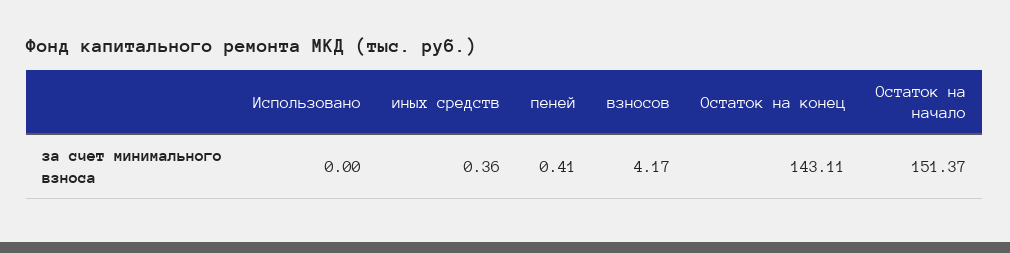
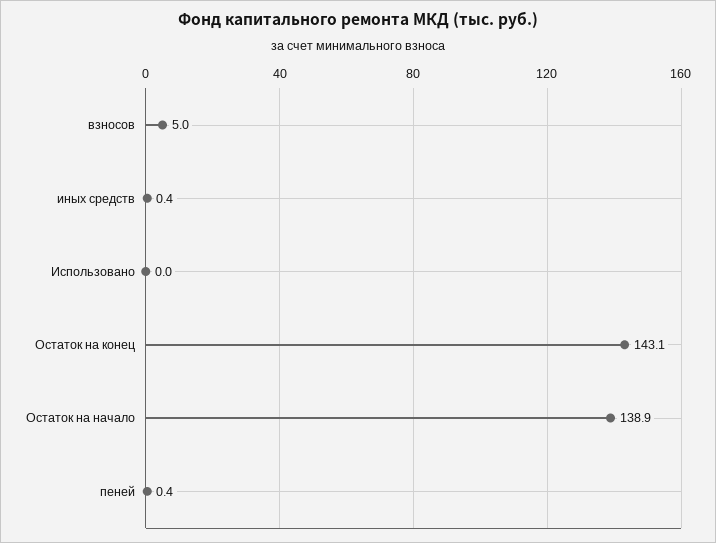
взносов: 4.17 -> 5
Остаток на начало: 151.37 -> 138.9

